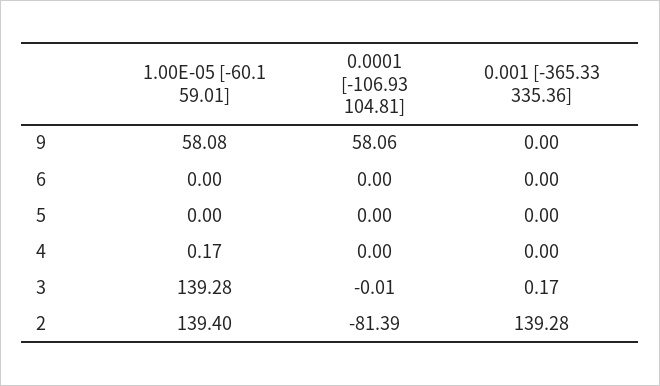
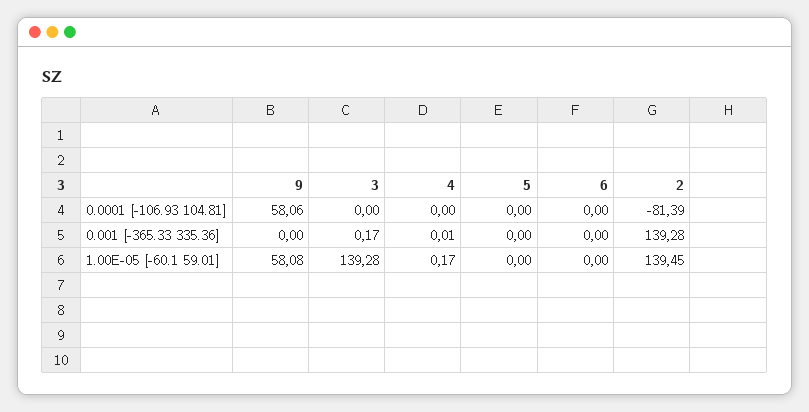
0.001 [-365.33 335.36], 4: 0 -> 0.01
0.0001 [-106.93 104.81], 3: -0.01 -> 0
1.00E-05 [-60.1 59.01], 2: 139.4 -> 139.45

